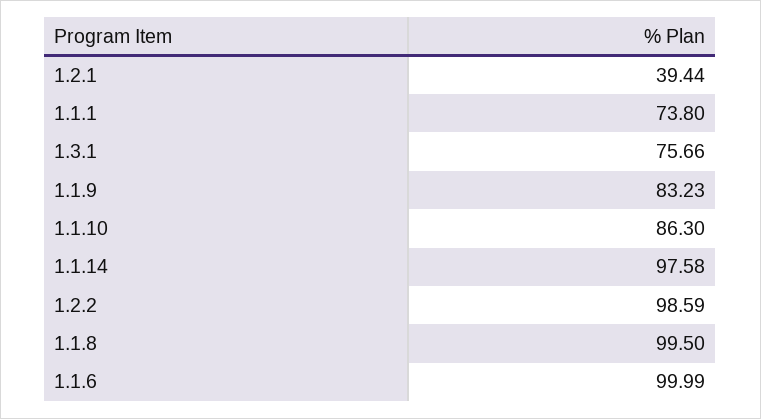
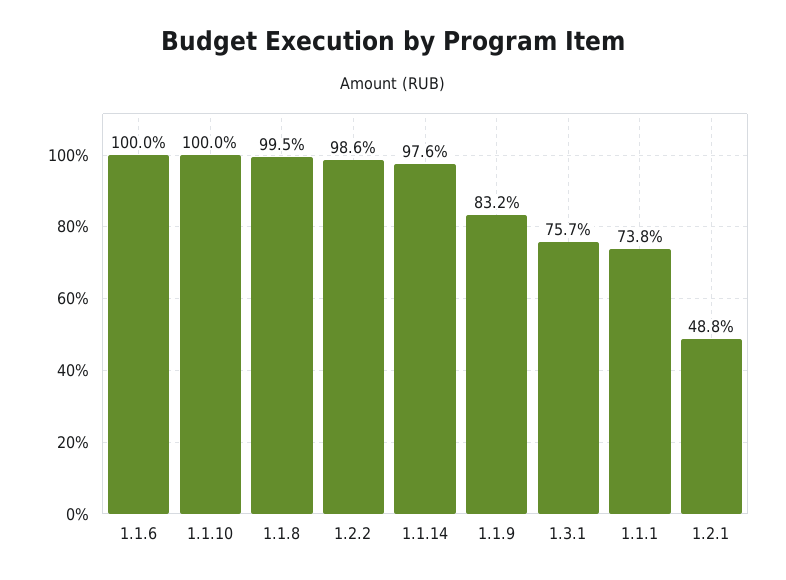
1.2.1: 39.44 -> 48.8
1.1.10: 86.3 -> 100

